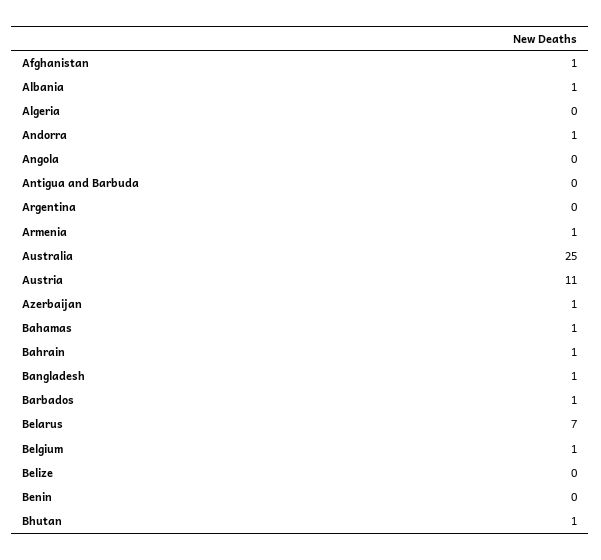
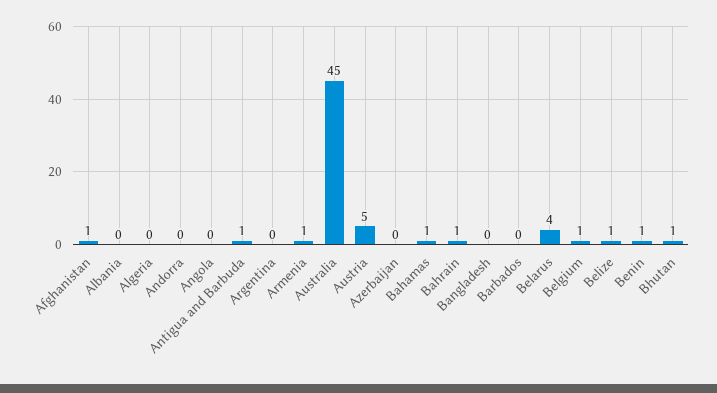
Albania: 1 -> 0
Andorra: 1 -> 0
Antigua and Barbuda: 0 -> 1
Australia: 25 -> 45
Austria: 11 -> 5
Azerbaijan: 1 -> 0
Bangladesh: 1 -> 0
Barbados: 1 -> 0
Belarus: 7 -> 4
Belize: 0 -> 1
Benin: 0 -> 1

